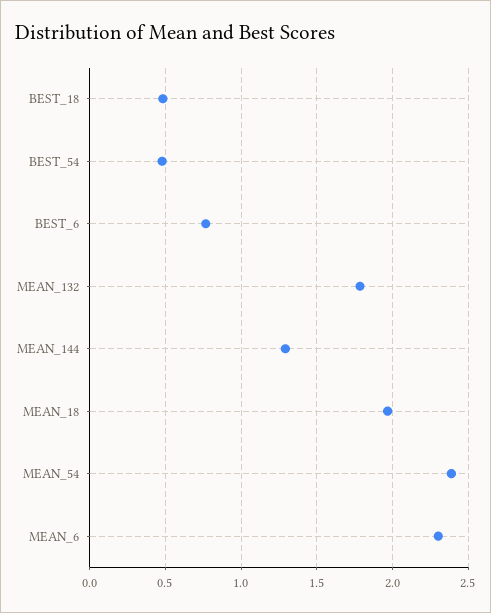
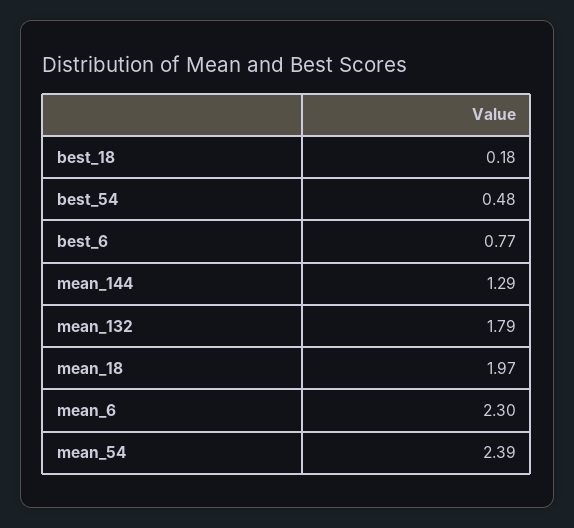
BEST_18: 0.5 -> 0.18

